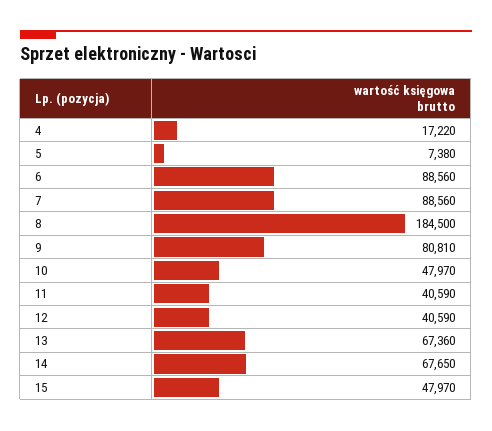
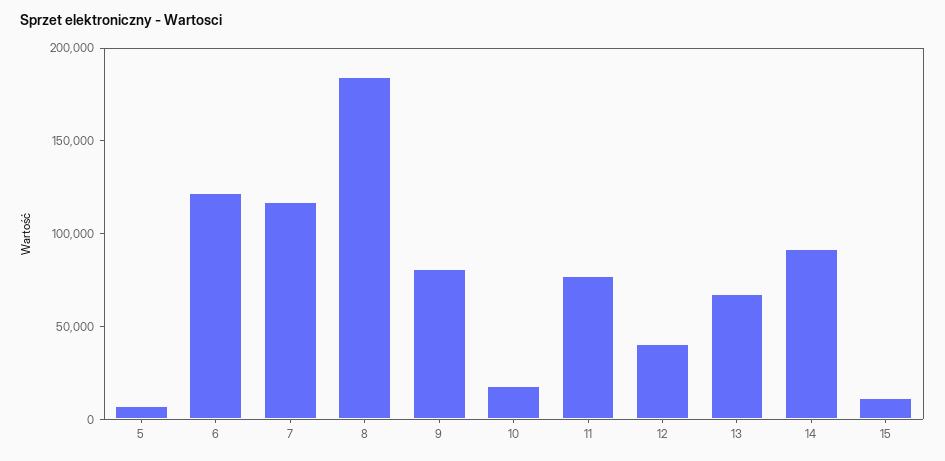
4: 17220 -> none
6: 88560 -> 120000
7: 88560 -> 120000
10: 47970 -> 20000
11: 40590 -> 80000
14: 67650 -> 90000
15: 47970 -> 10000

